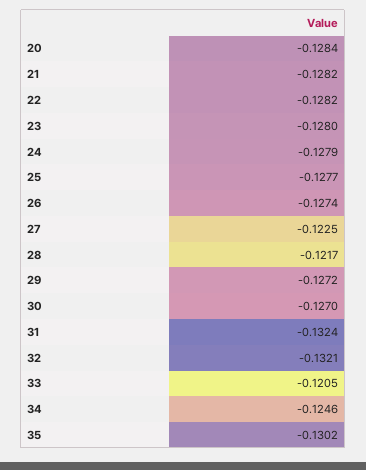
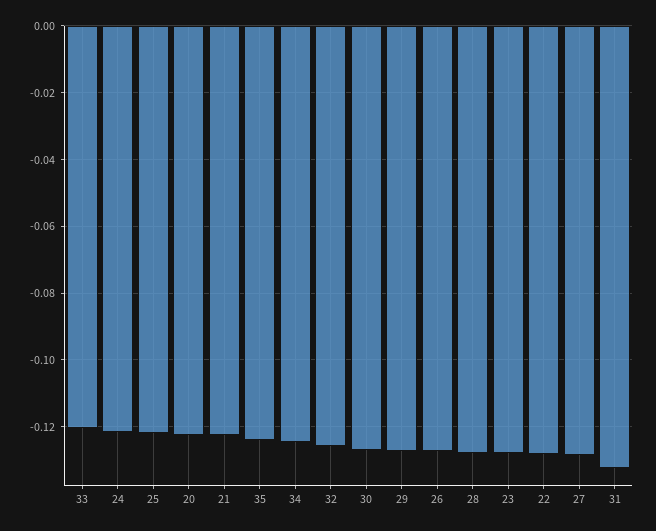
20: -0.1284 -> -0.122
21: -0.1282 -> -0.122
24: -0.1279 -> -0.122
25: -0.1277 -> -0.122
27: -0.1225 -> -0.128
28: -0.1217 -> -0.128
32: -0.1321 -> -0.126
35: -0.1302 -> -0.124

